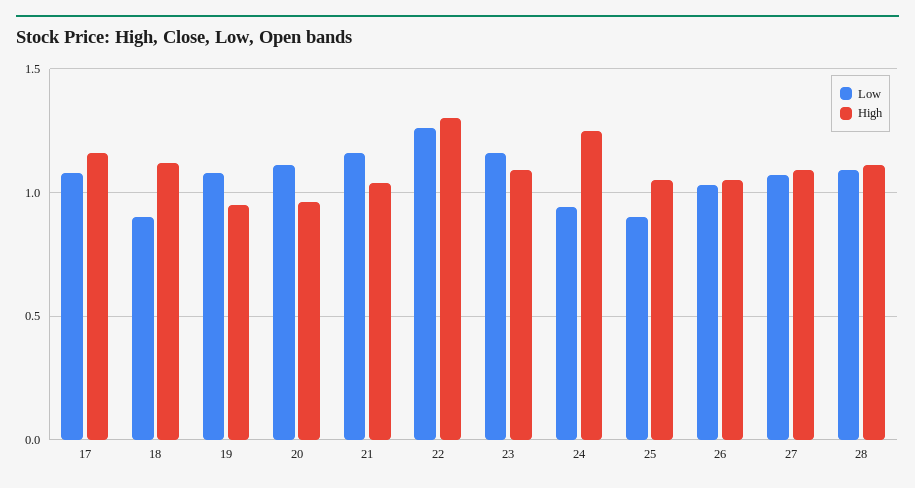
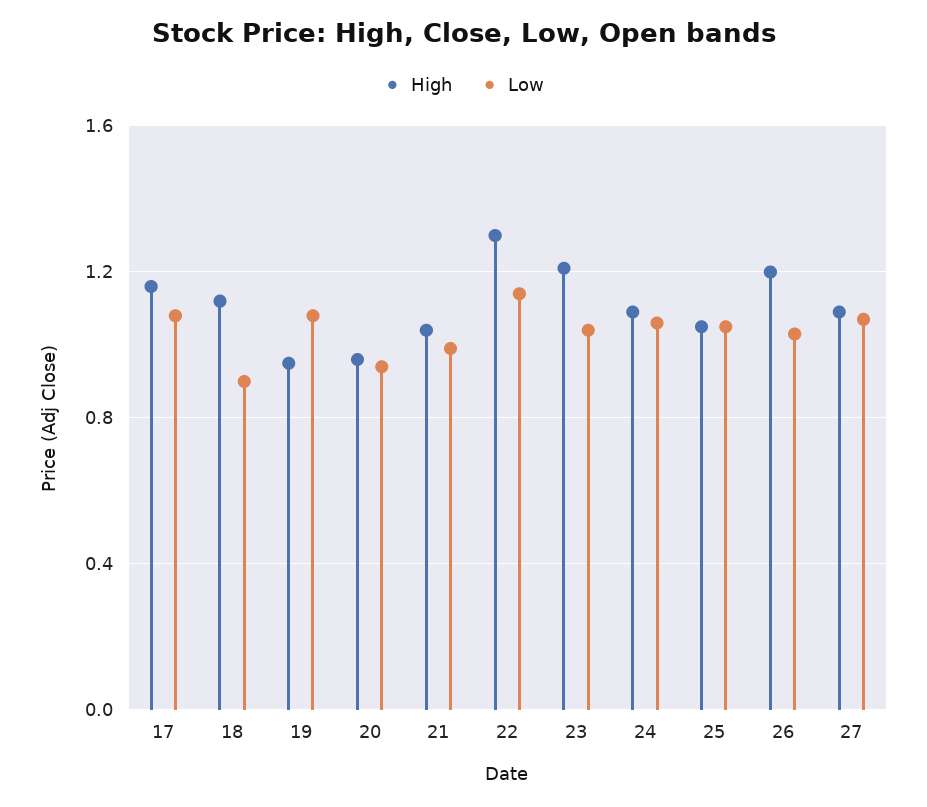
Low, 20: 1.1 -> 0.95
Low, 21: 1.15 -> 1
Low, 22: 1.25 -> 1.15
Low, 23: 1.15 -> 1.05
High, 23: 1.1 -> 1.2
Low, 24: 0.95 -> 1.05
High, 24: 1.25 -> 1.1
Low, 25: 0.9 -> 1.05
High, 26: 1.05 -> 1.2
Low, 28: 1.1 -> none
High, 28: 1.1 -> none

